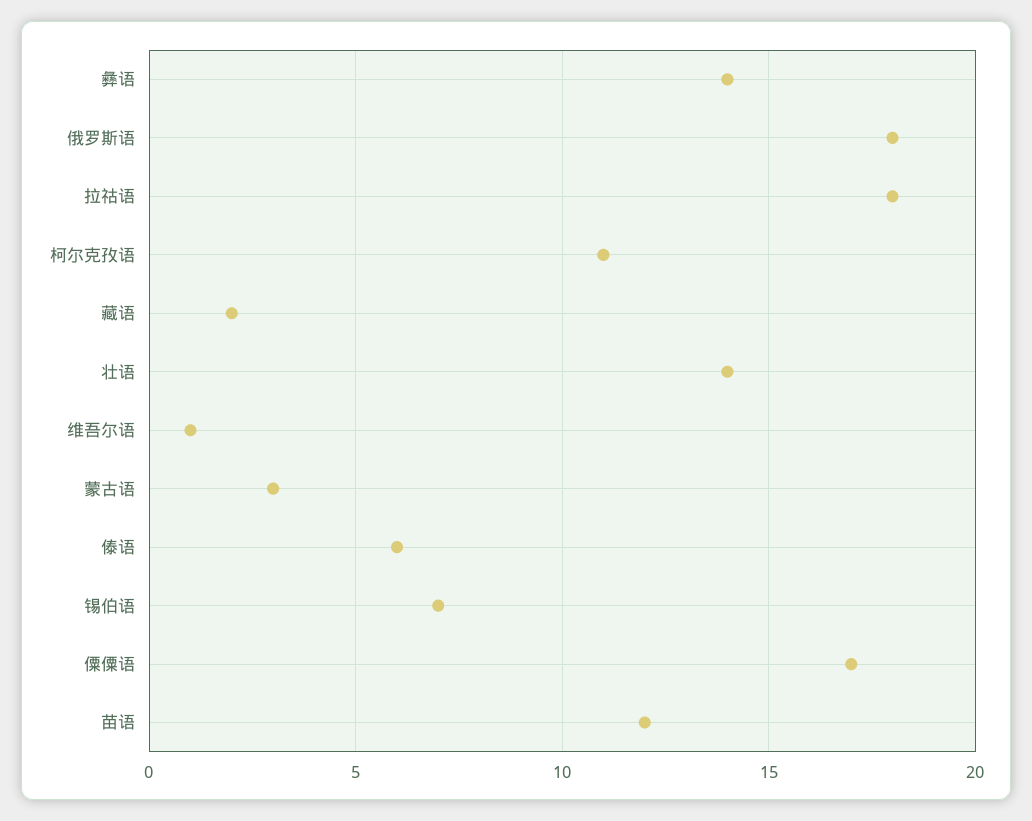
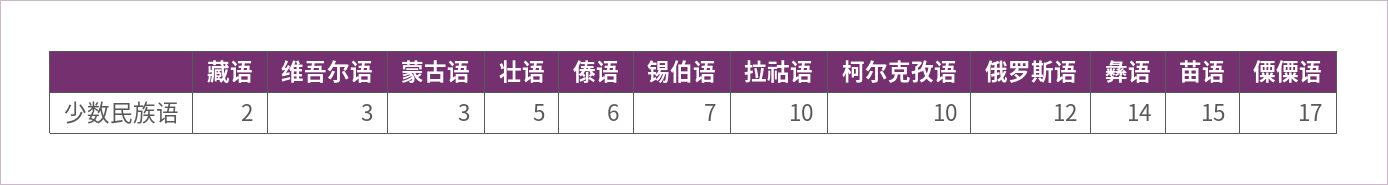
俄罗斯语: 18 -> 12
拉祜语: 18 -> 10
柯尔克孜语: 11 -> 10
壮语: 14 -> 5
维吾尔语: 1 -> 3
苗语: 12 -> 15

